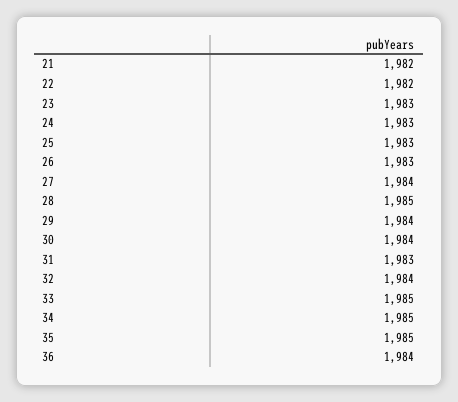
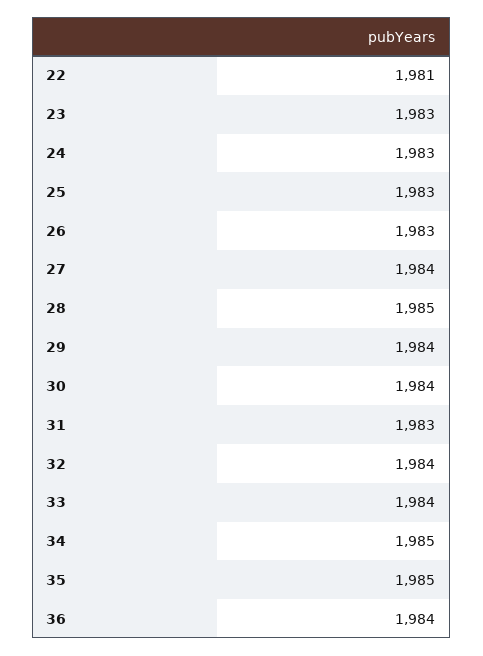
21: 1982 -> none
22: 1982 -> 1981
33: 1985 -> 1984

